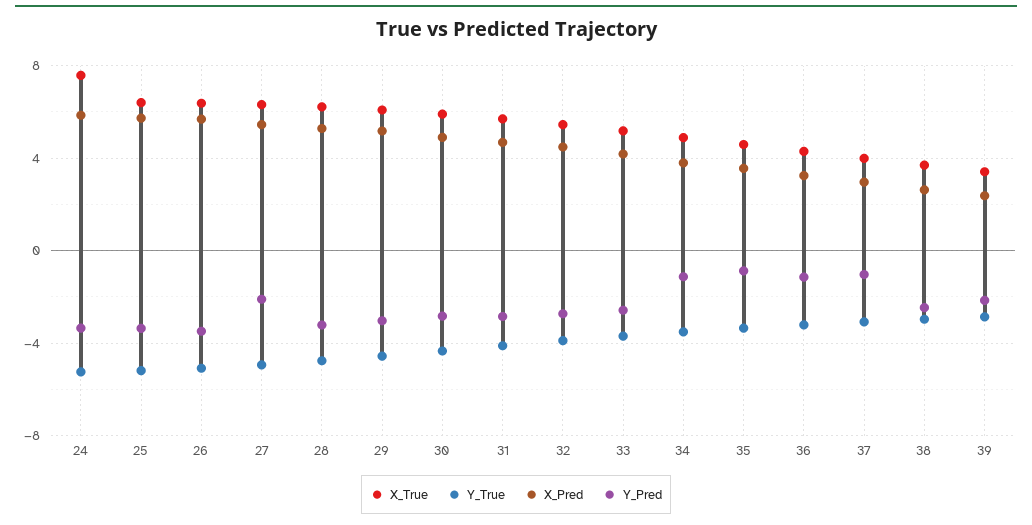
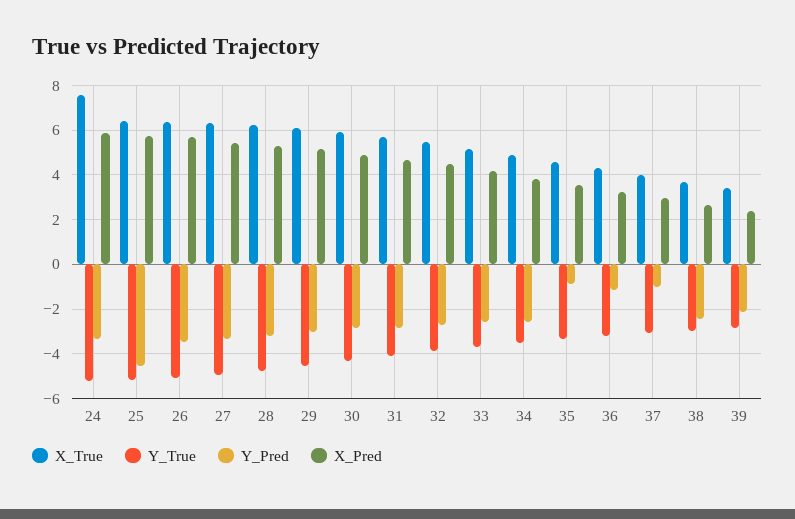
Y_Pred, 25: -3.5 -> -4.5
Y_Pred, 27: -2 -> -3.5
Y_Pred, 34: -1 -> -2.5

